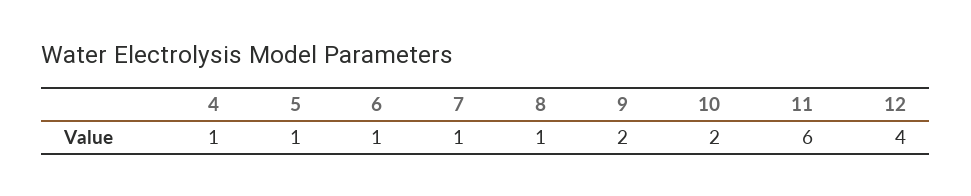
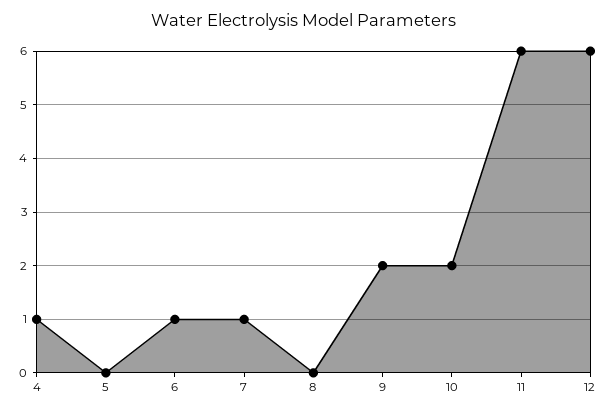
5: 1 -> 0
8: 1 -> 0
12: 4 -> 6

